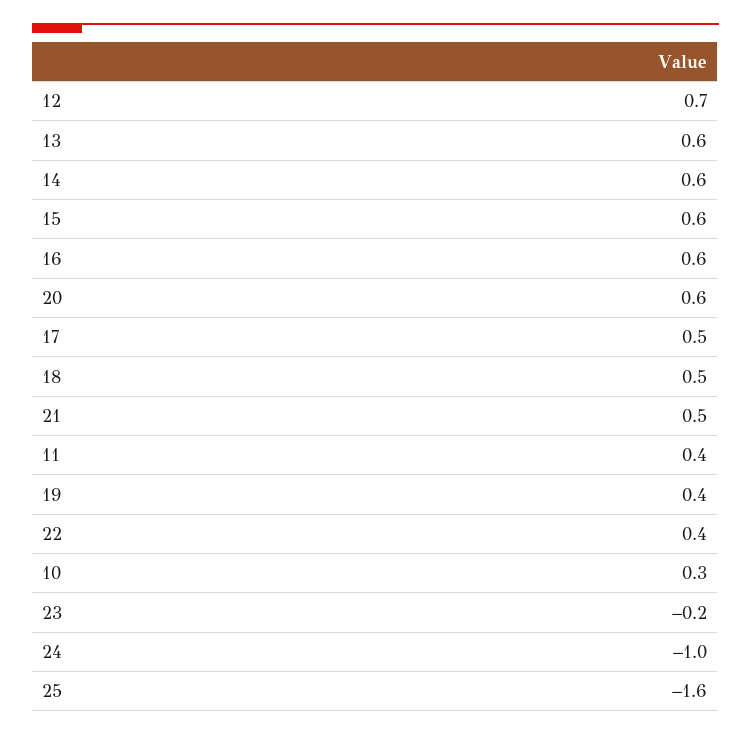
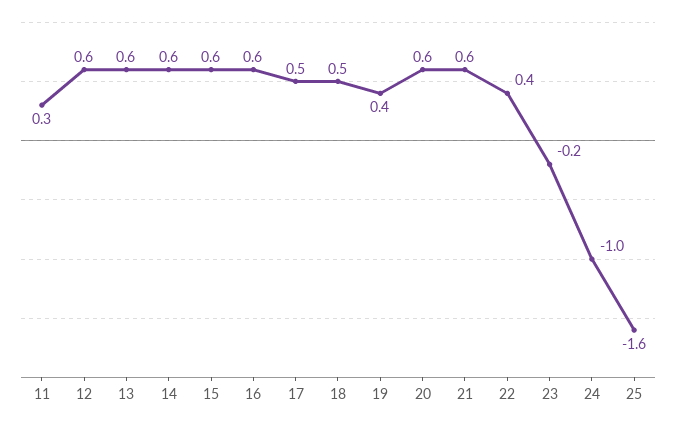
12: 0.7 -> 0.6
21: 0.5 -> 0.6
11: 0.4 -> 0.3
10: 0.3 -> none

